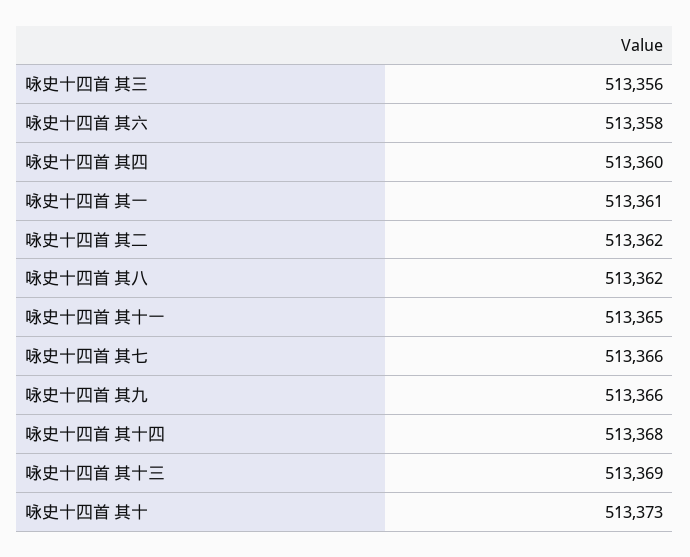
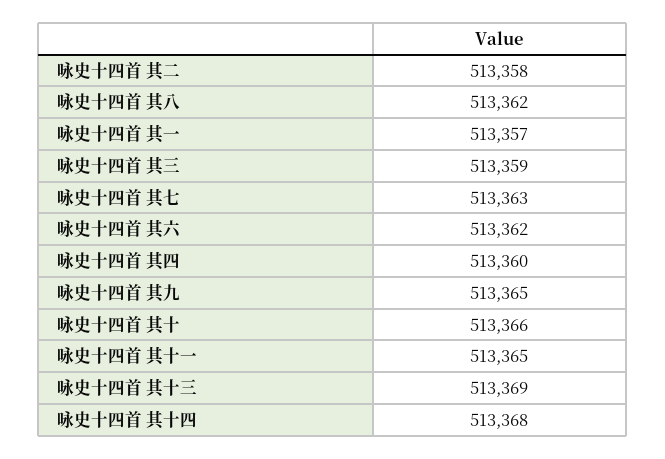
咏史十四首 其三: 513356 -> 513359
咏史十四首 其六: 513358 -> 513362
咏史十四首 其一: 513361 -> 513357
咏史十四首 其二: 513362 -> 513358
咏史十四首 其七: 513366 -> 513363
咏史十四首 其九: 513366 -> 513365
咏史十四首 其十: 513373 -> 513366

